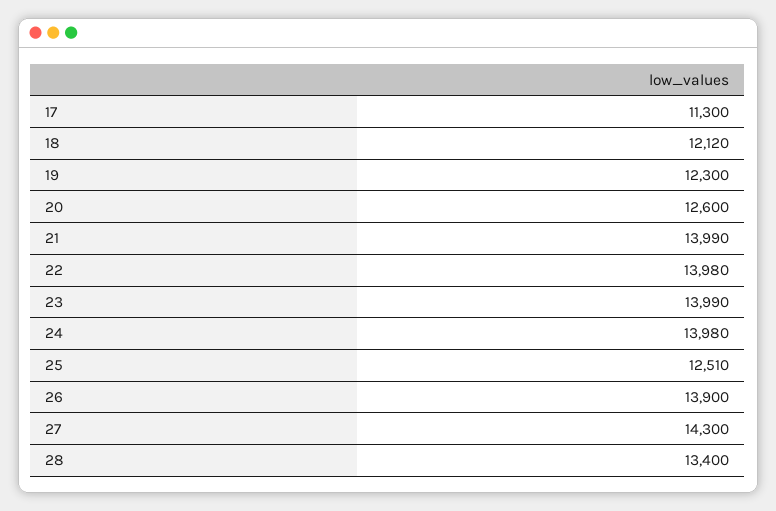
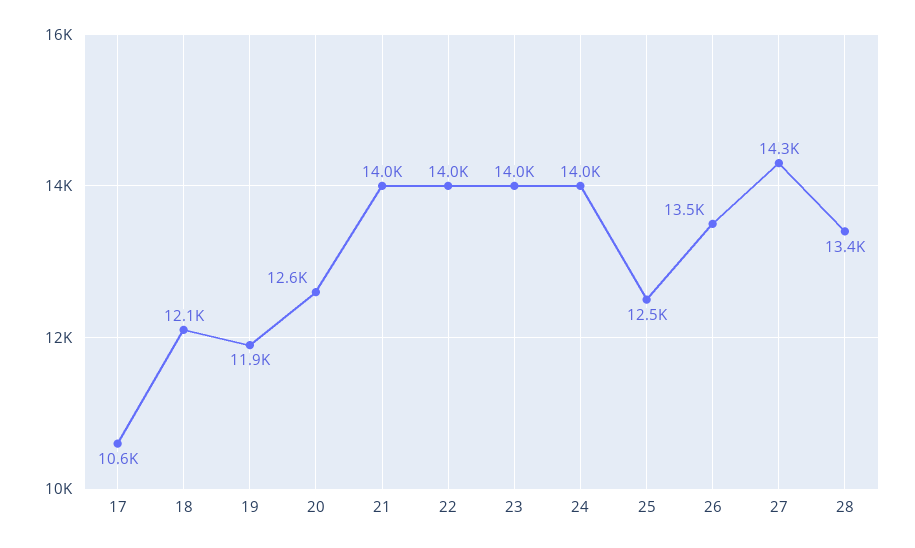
17: 11300 -> 10600
19: 12300 -> 11900
26: 13900 -> 13500

